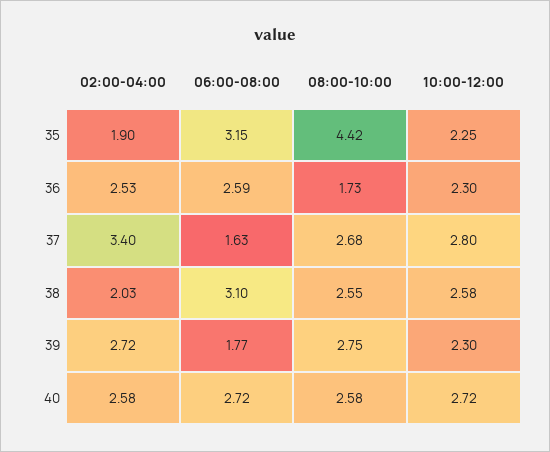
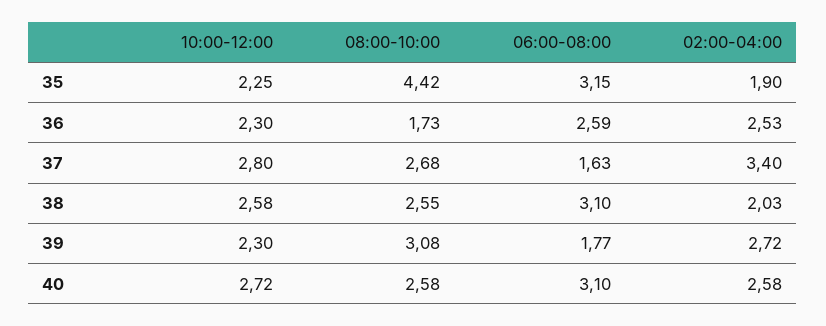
08:00-10:00, 39: 2.75 -> 3.08
06:00-08:00, 40: 2.72 -> 3.1

